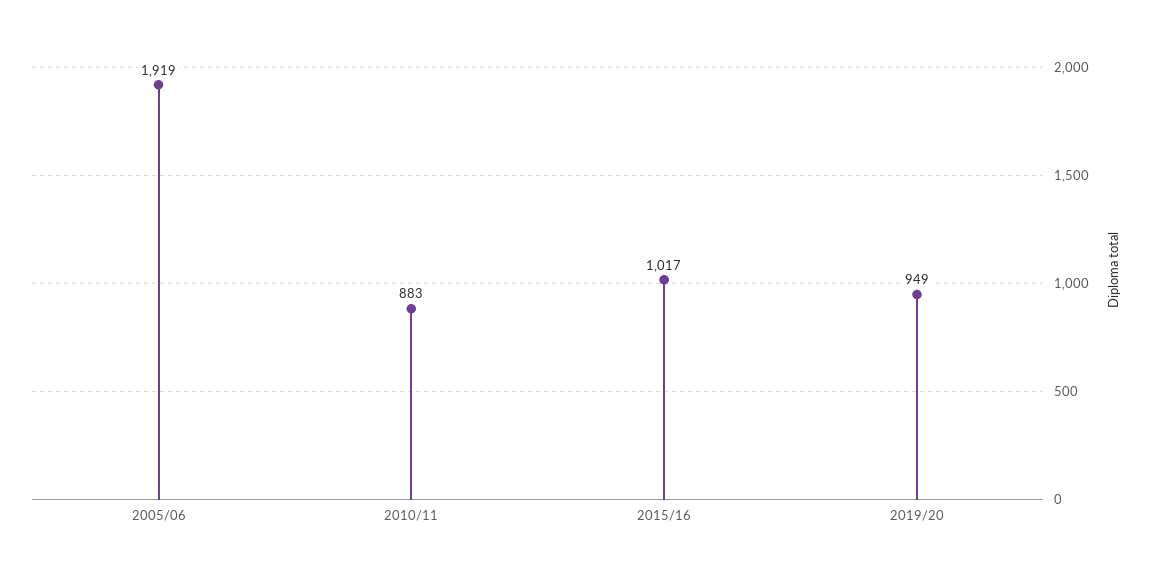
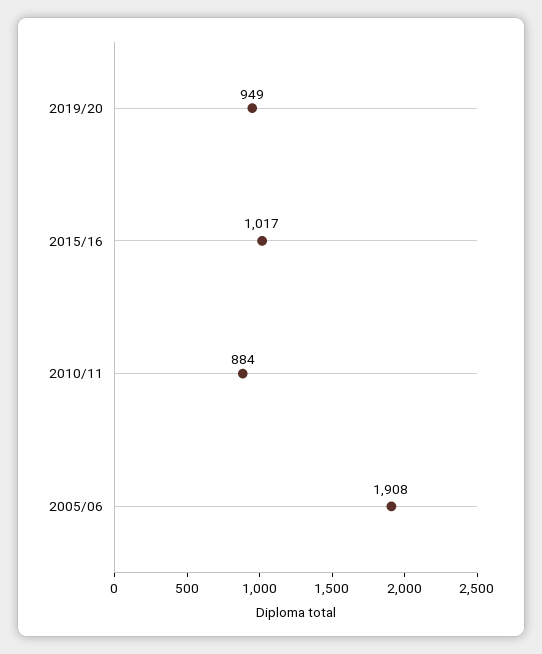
2005/06: 1919 -> 1908
2010/11: 883 -> 884

